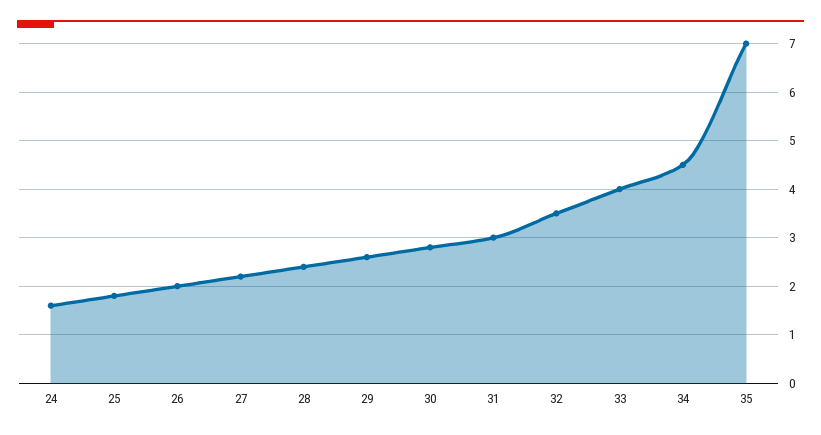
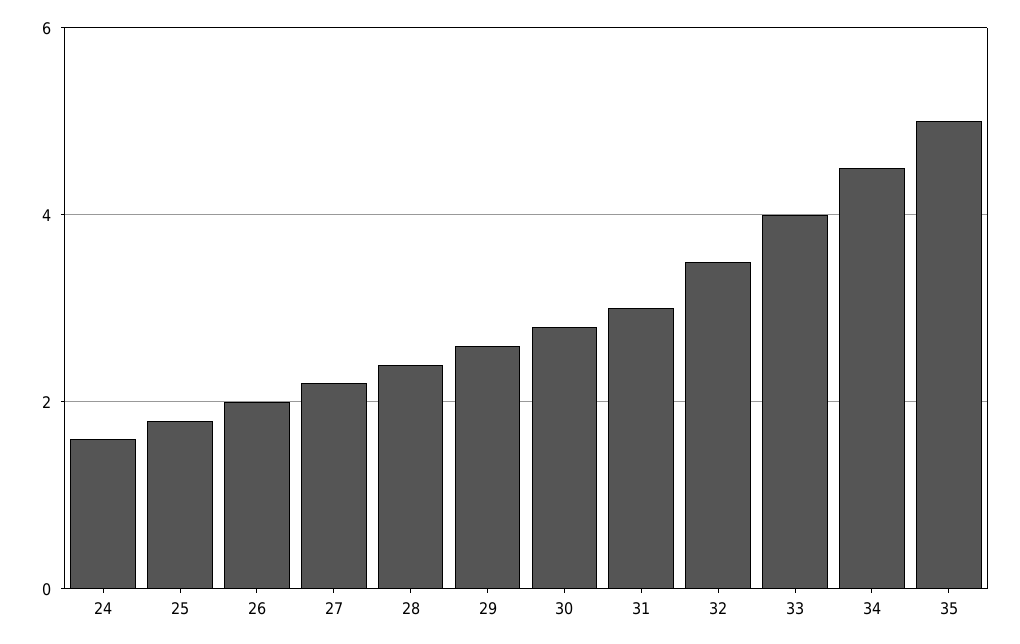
35: 7 -> 5

